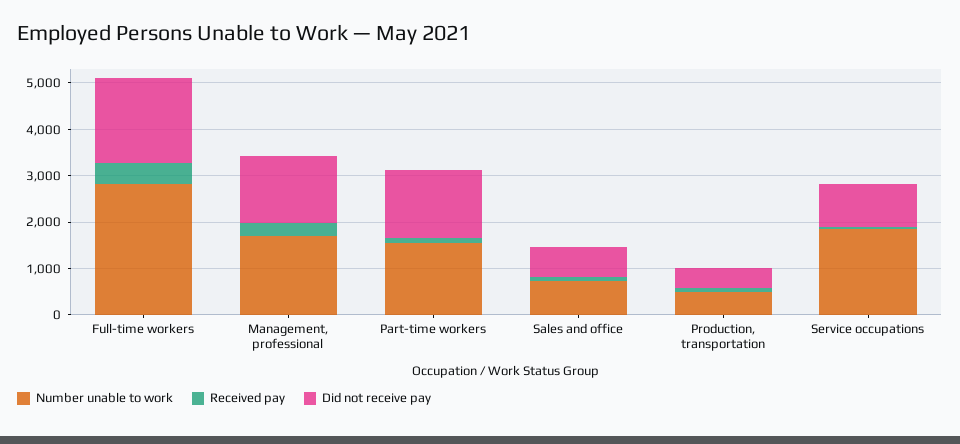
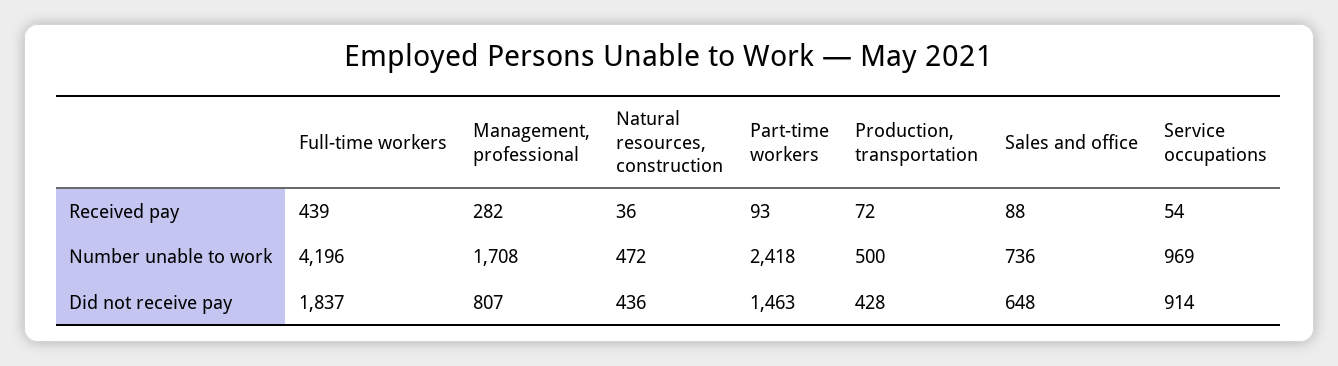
Number unable to work, Full-time workers: 2800 -> 4196
Did not receive pay, Management, professional: 1400 -> 807
Number unable to work, Part-time workers: 1600 -> 2418
Number unable to work, Service occupations: 1800 -> 969
Received pay, Natural resources, construction: none -> 36
Number unable to work, Natural resources, construction: none -> 472
Did not receive pay, Natural resources, construction: none -> 436

